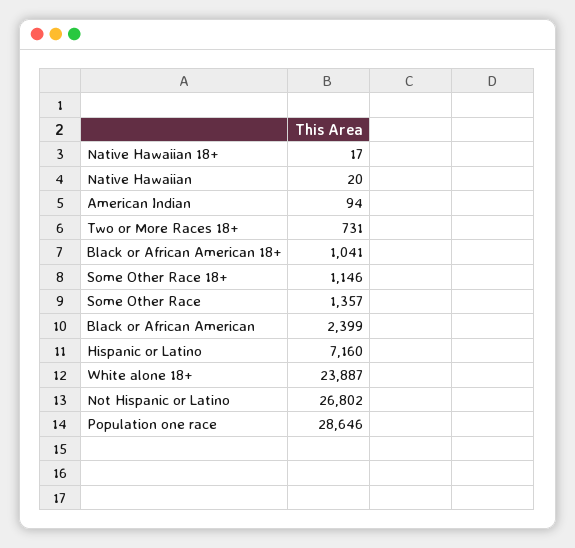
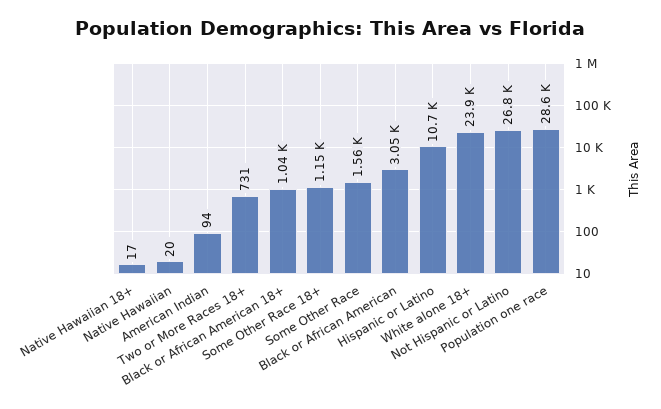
Some Other Race: 1357 -> 1560
Black or African American: 2399 -> 3050
Hispanic or Latino: 7160 -> 10700

